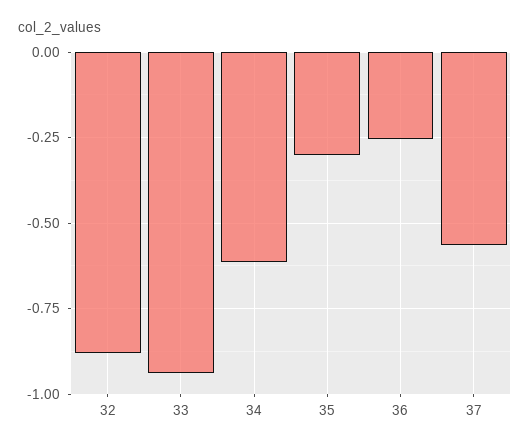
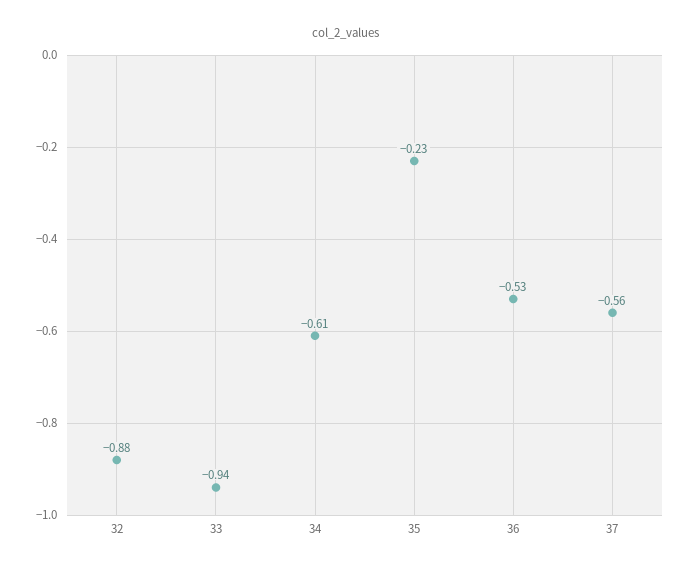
35: -0.3 -> -0.23
36: -0.25 -> -0.53

